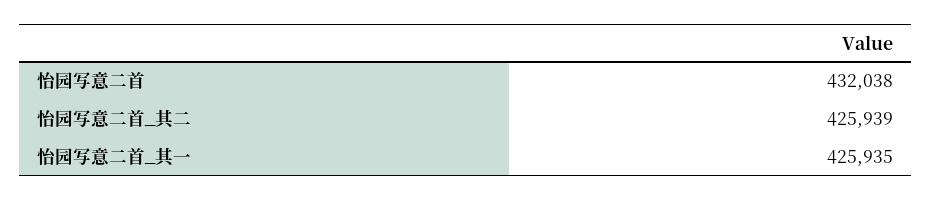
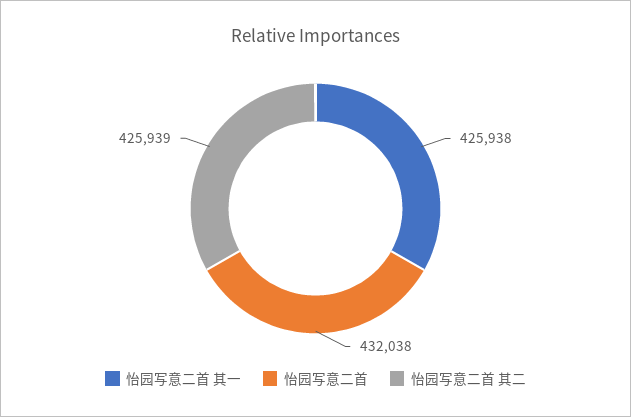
怡园写意二首_其一: 425935 -> 425938

